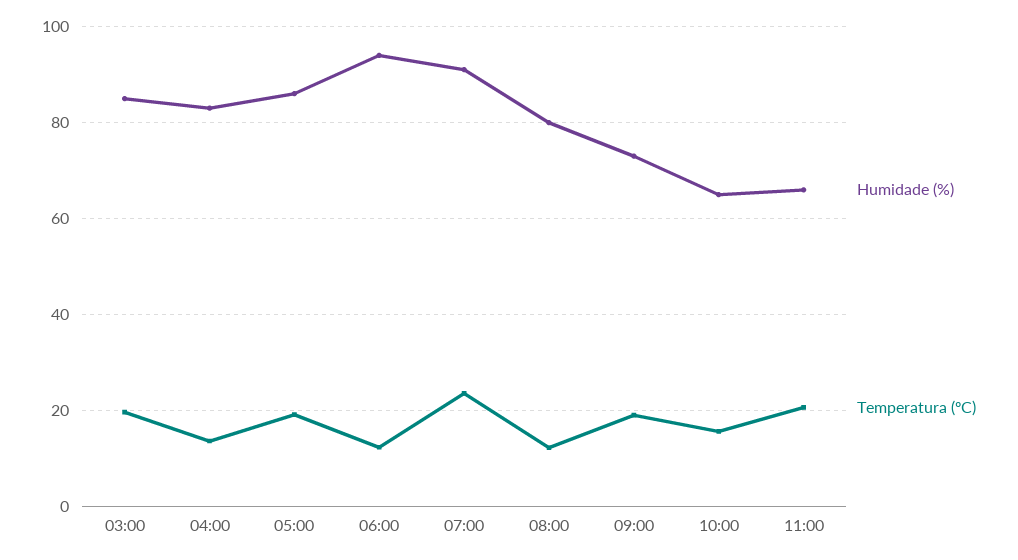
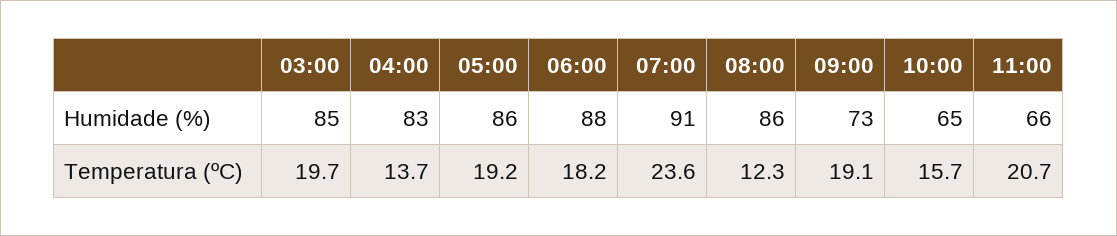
Humidade (%), 06:00: 94 -> 88
Temperatura (ºC), 06:00: 12 -> 18.2
Humidade (%), 08:00: 80 -> 86

